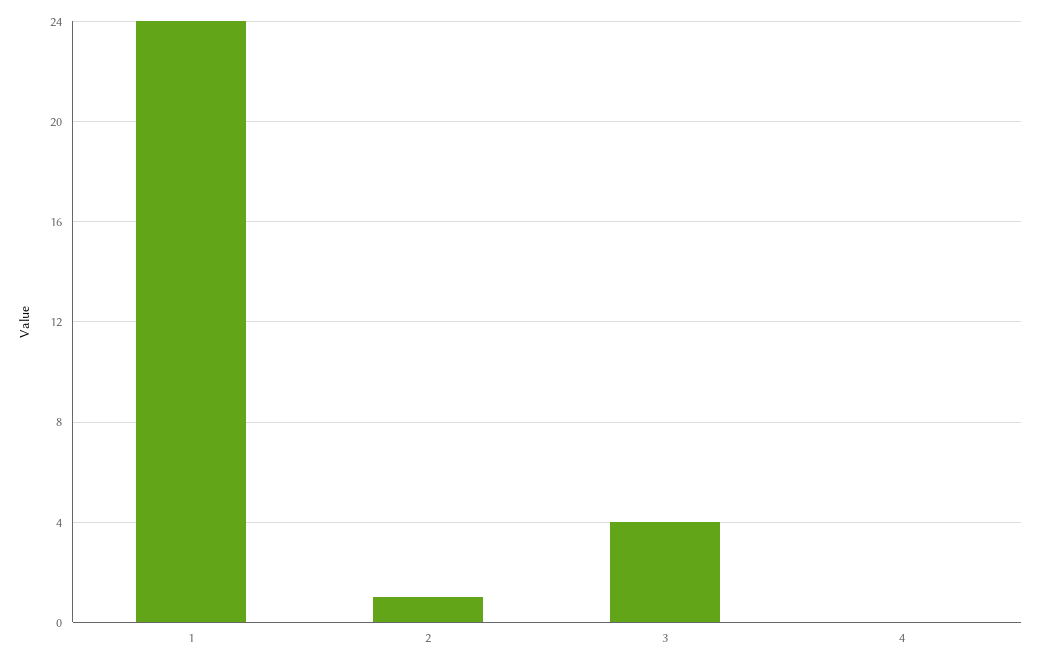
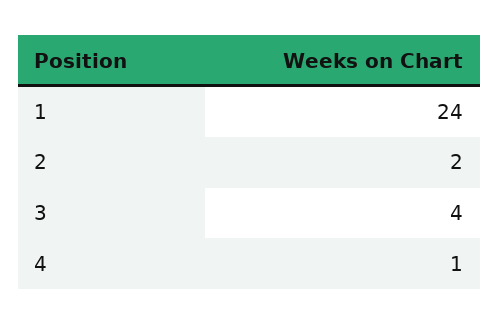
2: 1 -> 2
4: 0 -> 1

